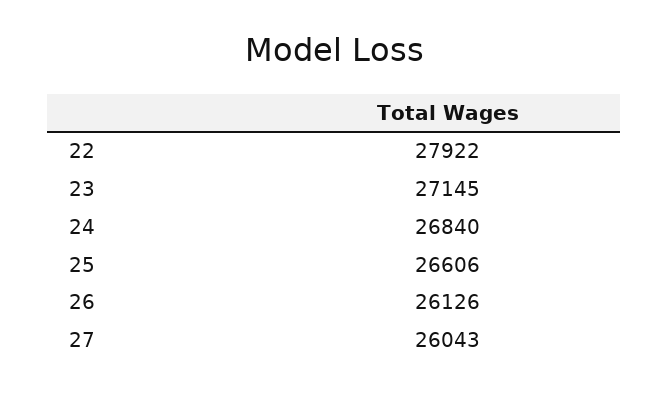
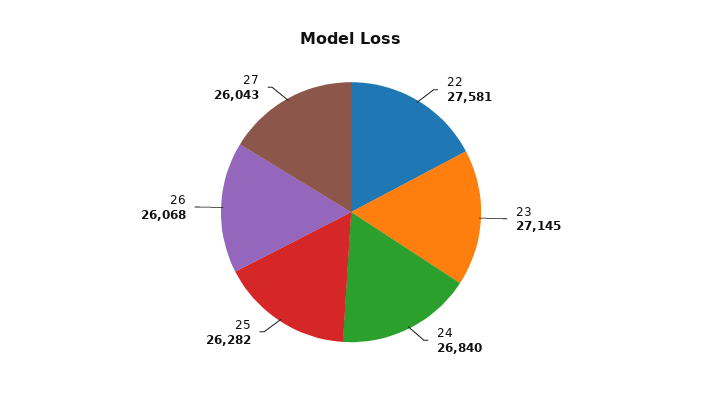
22: 27922 -> 27581
25: 26606 -> 26282
26: 26126 -> 26068

